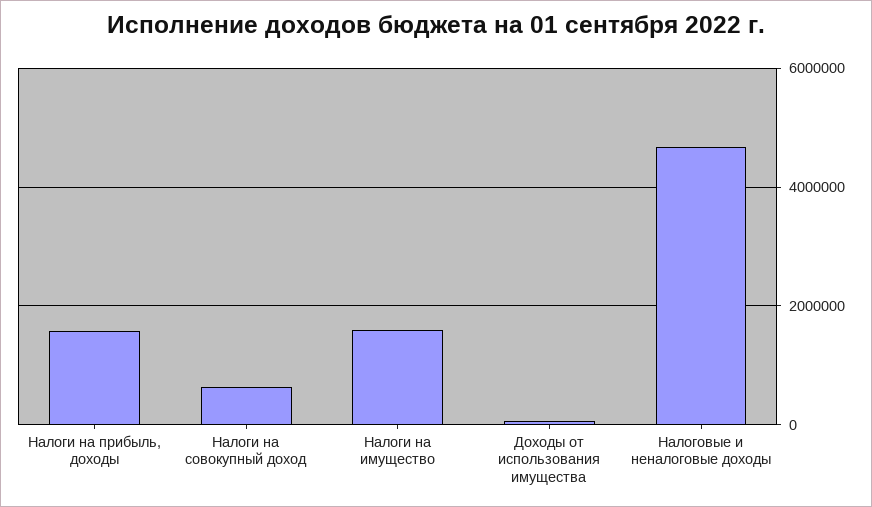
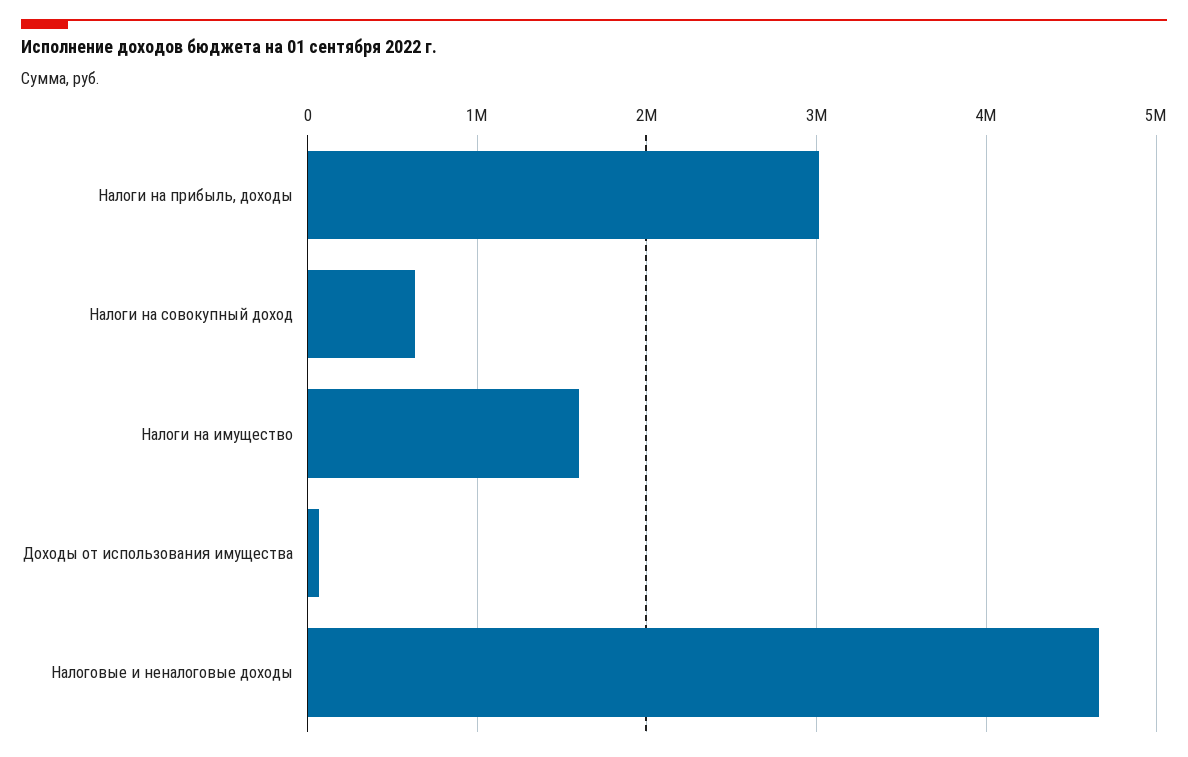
Налоги на прибыль, доходы: 1600000 -> 3000000

